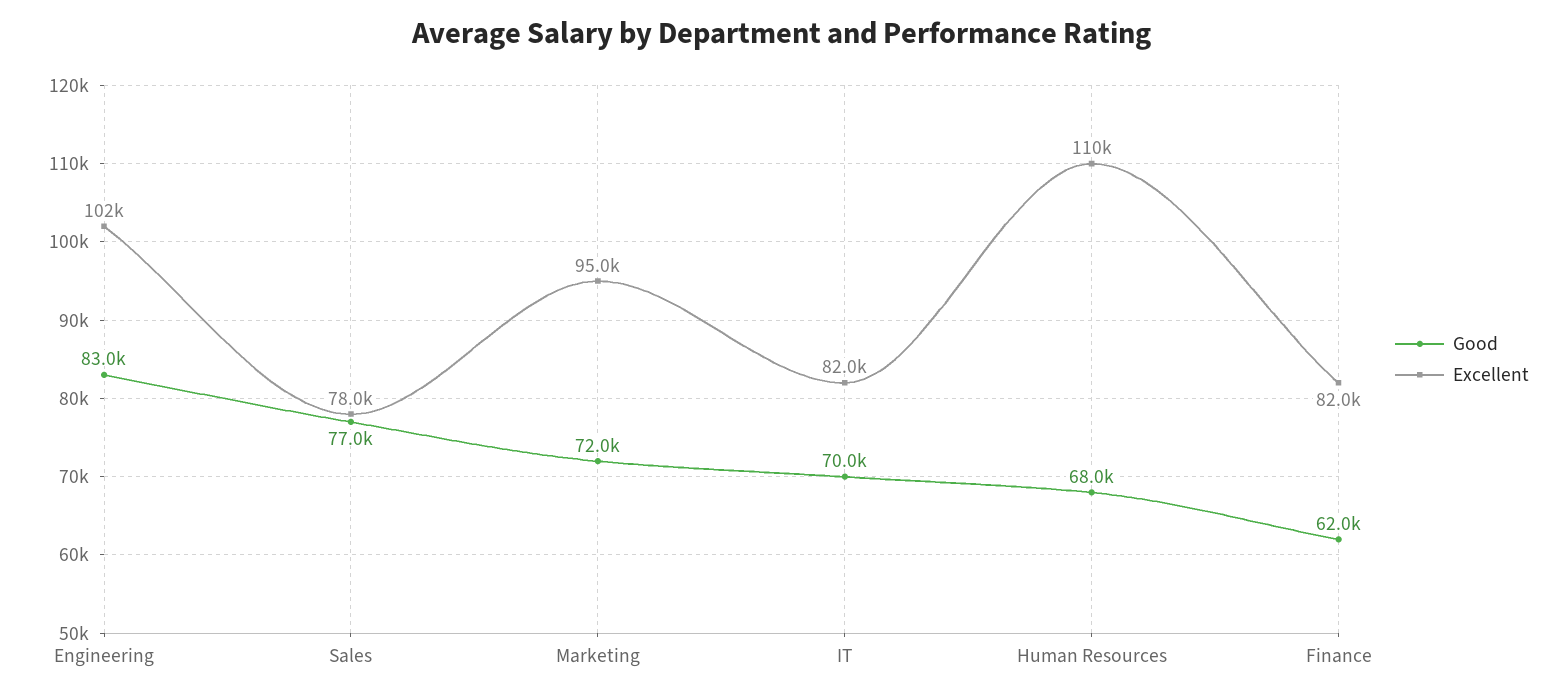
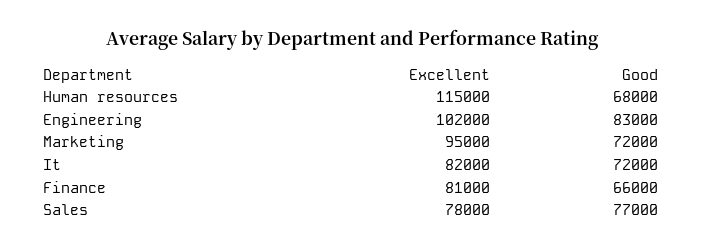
Good, IT: 70000 -> 72000
Excellent, Human Resources: 110000 -> 115000
Good, Finance: 62000 -> 66000
Excellent, Finance: 82000 -> 81000

